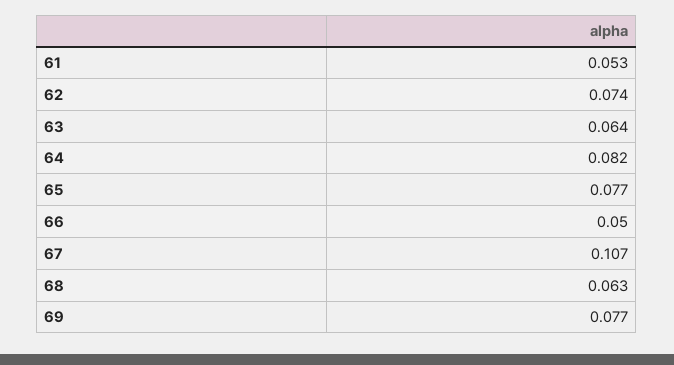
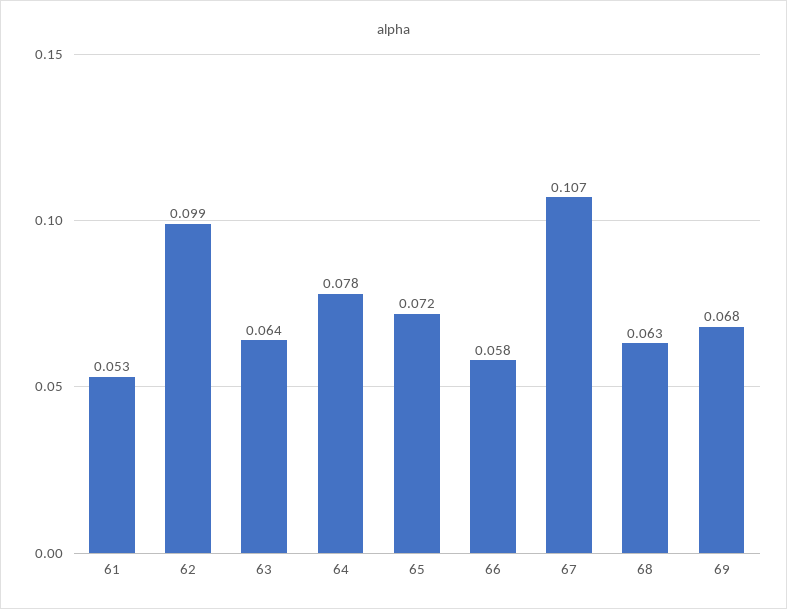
62: 0.074 -> 0.099
64: 0.082 -> 0.078
65: 0.077 -> 0.072
66: 0.05 -> 0.058
69: 0.077 -> 0.068

